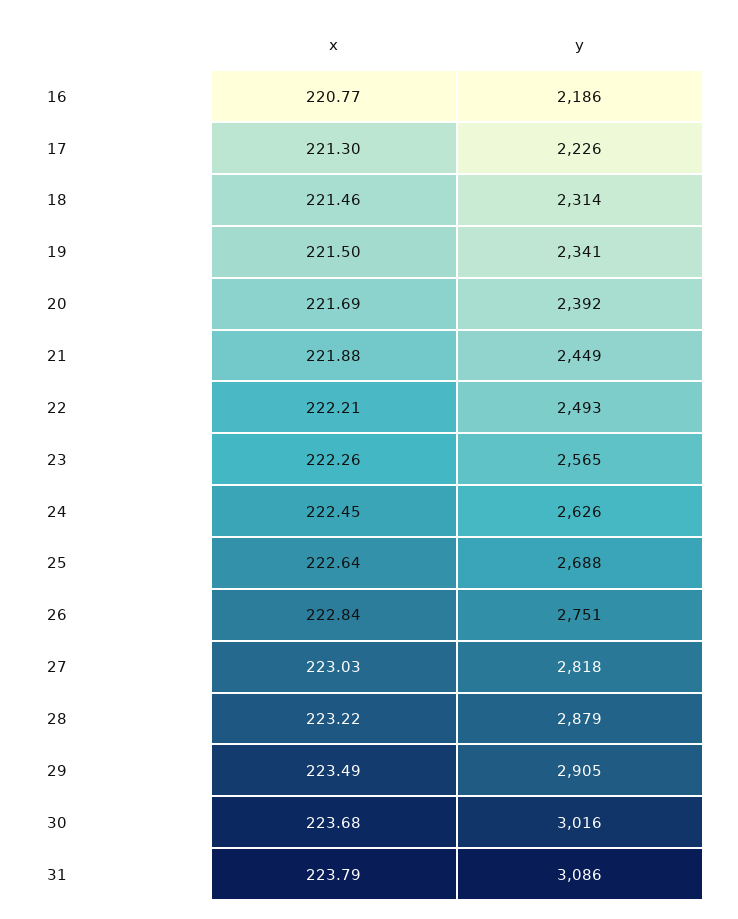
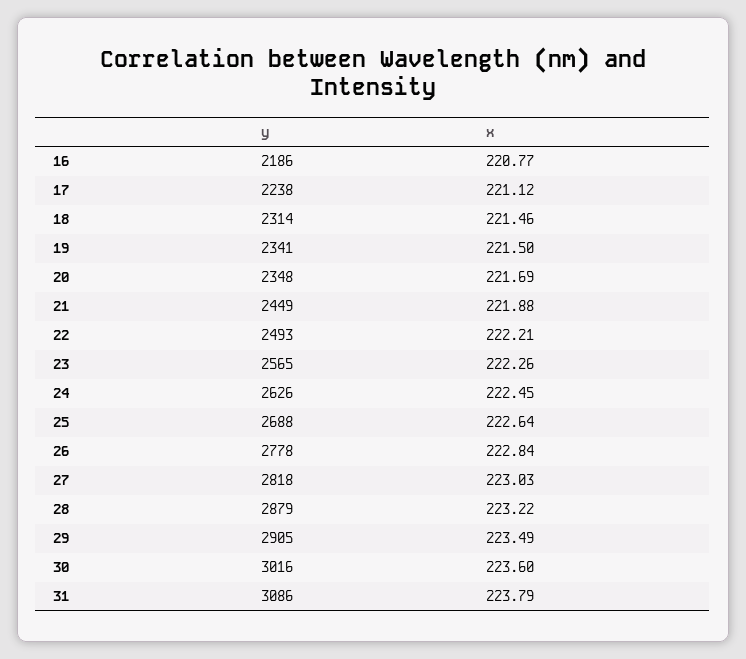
x, 17: 221.3 -> 221.12
y, 17: 2226 -> 2238
y, 20: 2392 -> 2348
y, 26: 2751 -> 2778
x, 30: 223.68 -> 223.6

